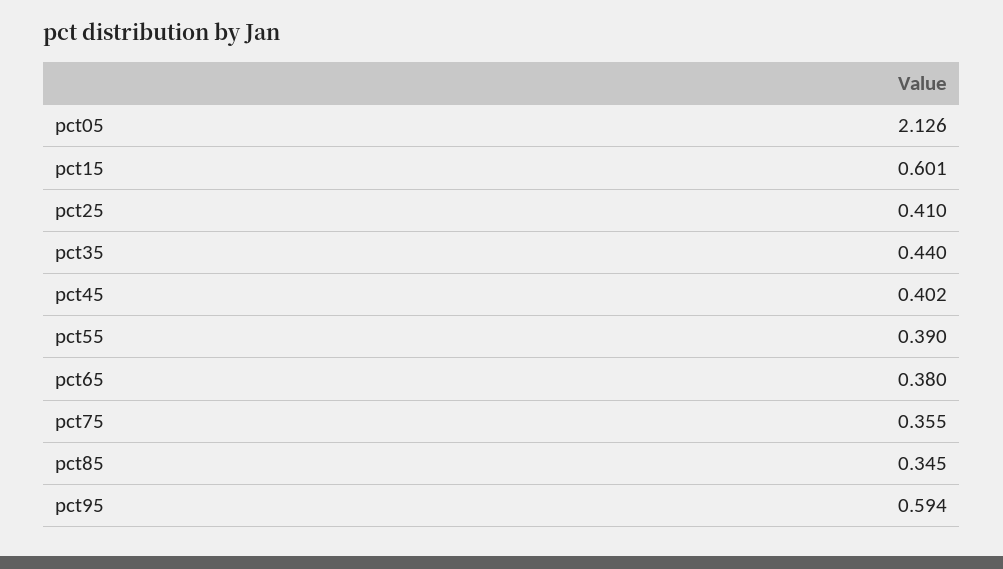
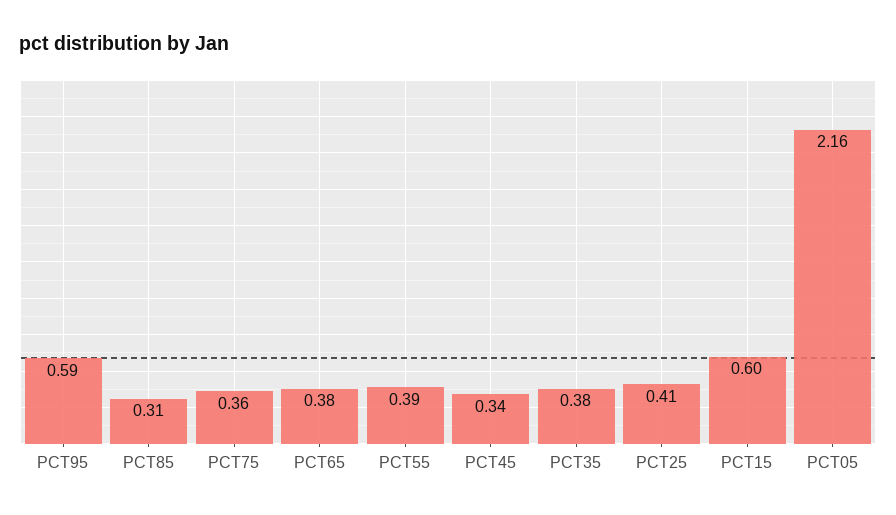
pct05: 2.126 -> 2.16
pct35: 0.44 -> 0.38
pct45: 0.402 -> 0.34
pct85: 0.345 -> 0.31

